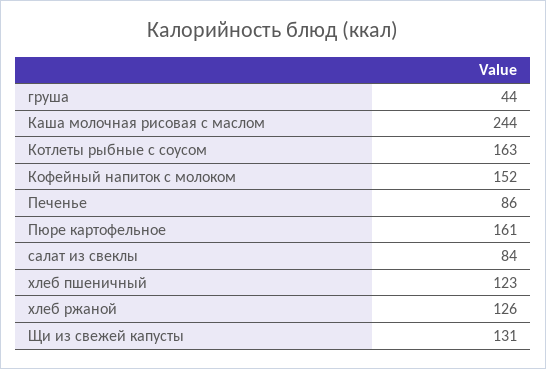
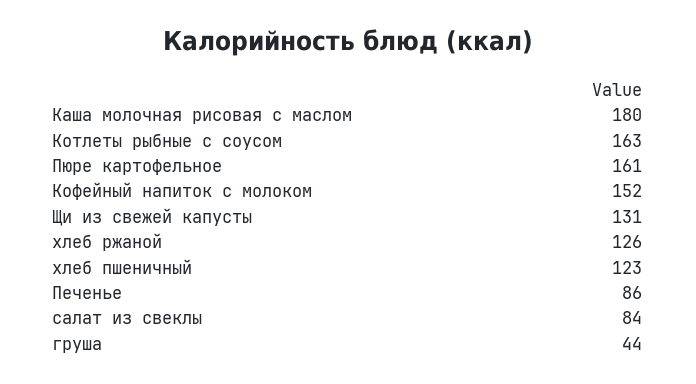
Каша молочная рисовая с маслом: 244 -> 180

